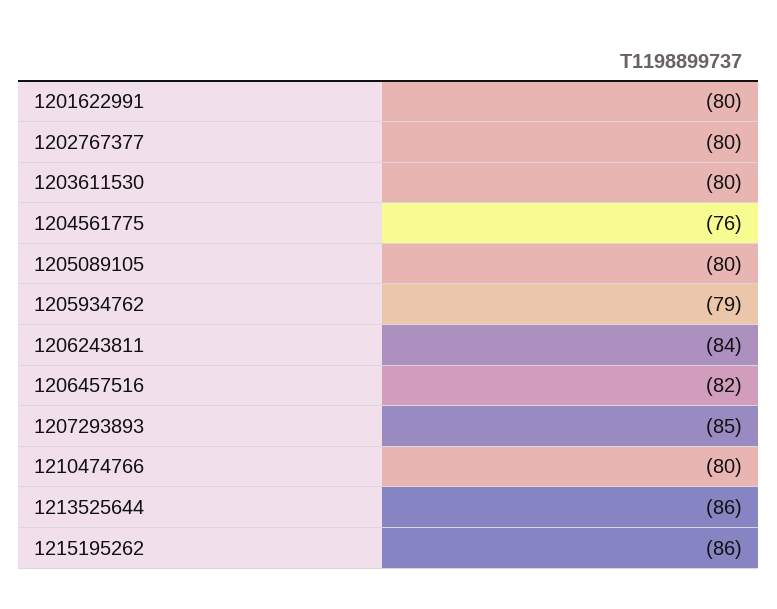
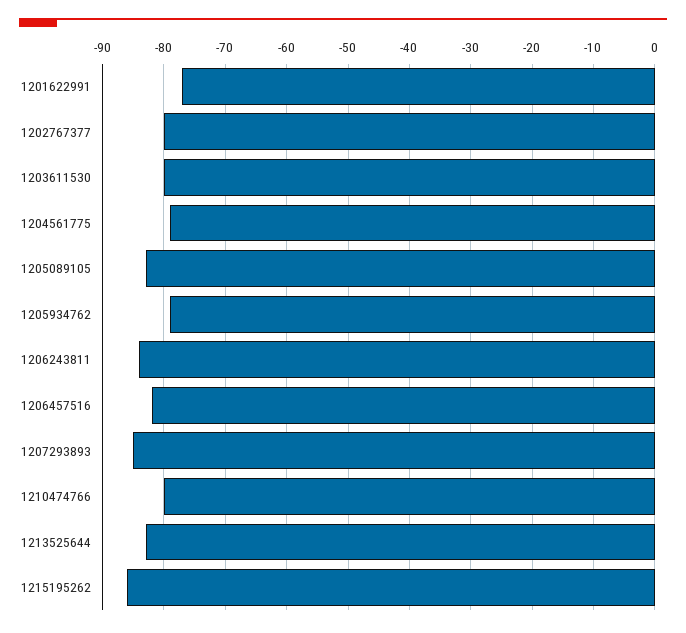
1201622991: -80 -> -77
1204561775: -76 -> -79
1205089105: -80 -> -83
1213525644: -86 -> -83

